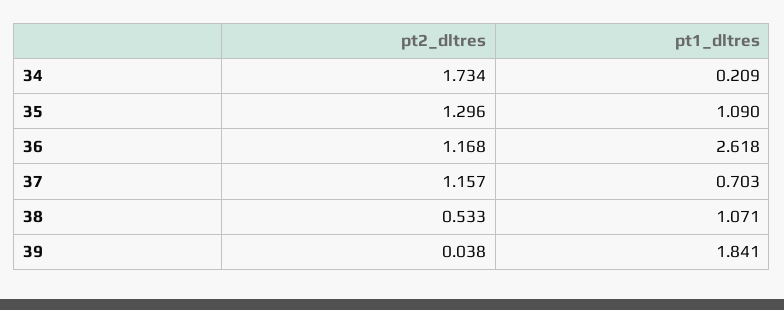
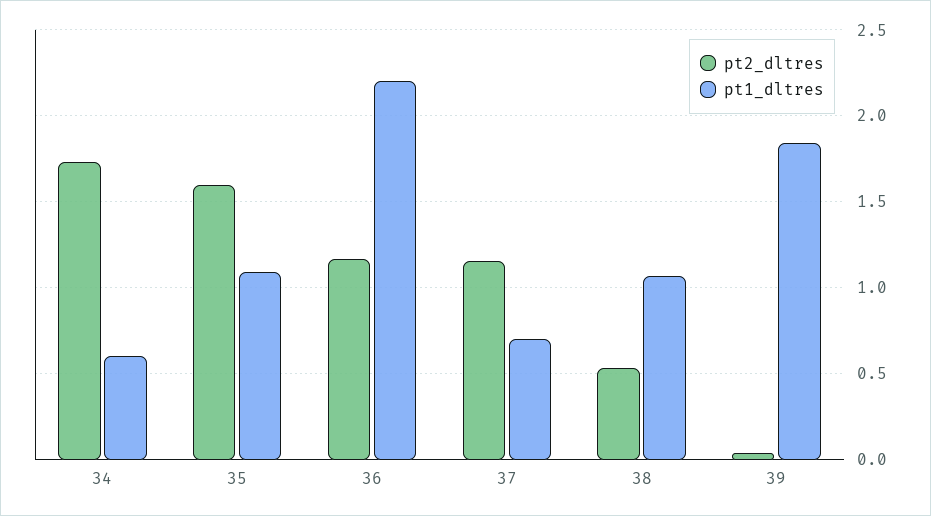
pt1_dltres, 34: 0.209 -> 0.6
pt2_dltres, 35: 1.296 -> 1.6
pt1_dltres, 36: 2.618 -> 2.2

